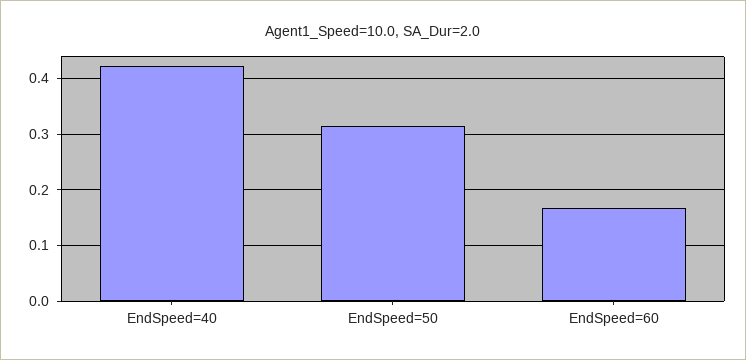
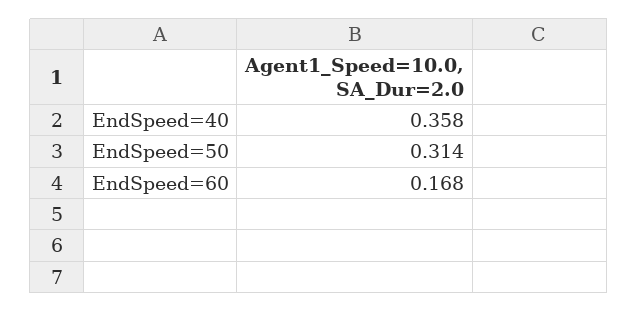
EndSpeed=40: 0.42 -> 0.358

